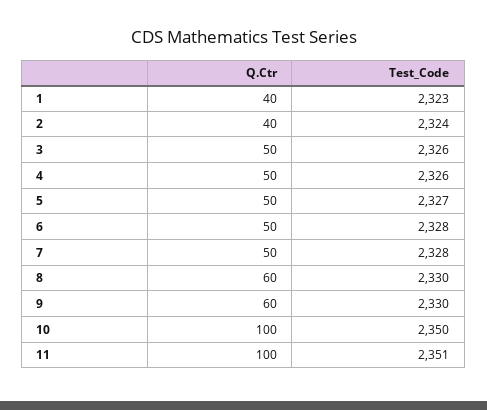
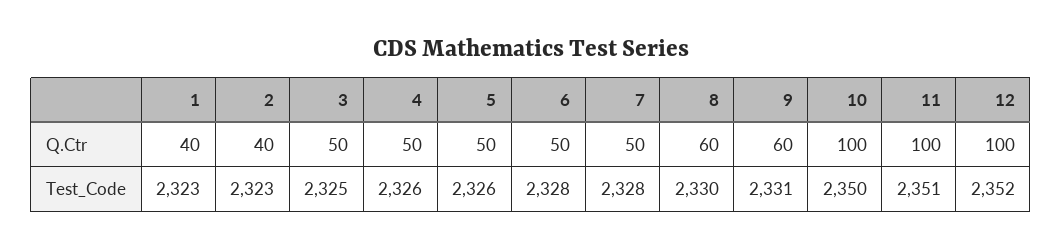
Test_Code, 2: 2324 -> 2323
Test_Code, 3: 2326 -> 2325
Test_Code, 5: 2327 -> 2326
Test_Code, 9: 2330 -> 2331
Q.Ctr, 12: none -> 100
Test_Code, 12: none -> 2352

